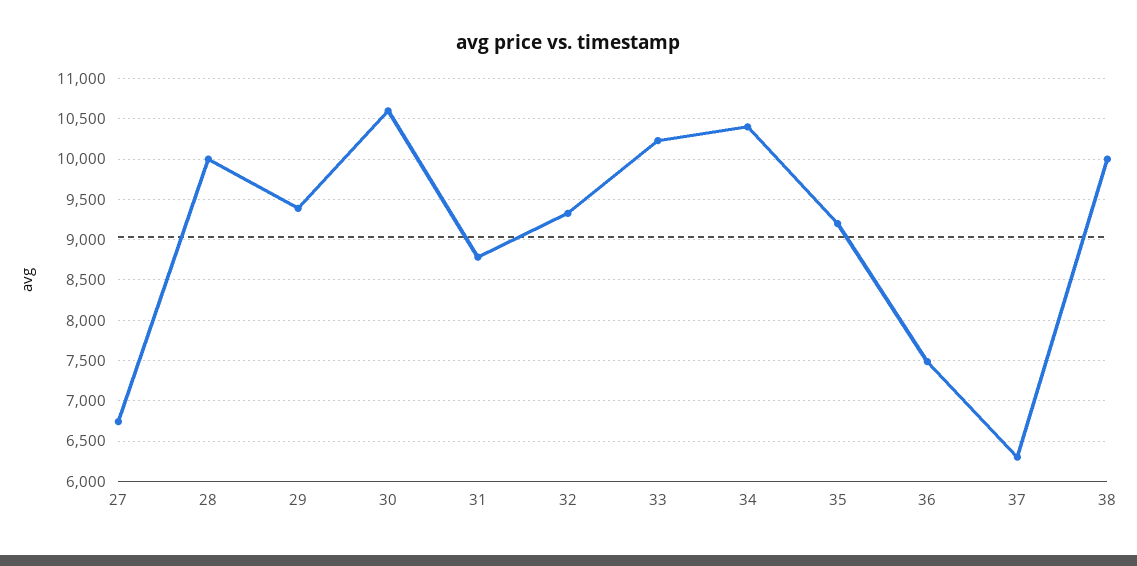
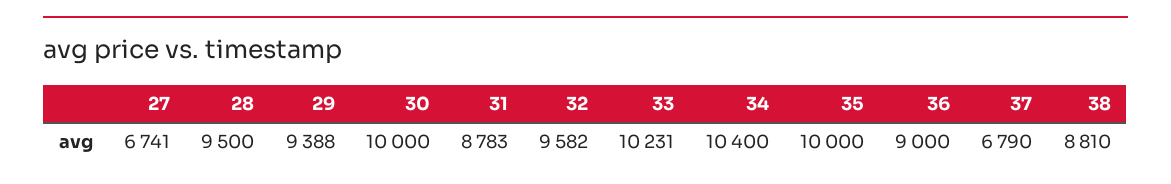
28: 10000 -> 9500
30: 10600 -> 10000
32: 9300 -> 9582
35: 9200 -> 10000
36: 7500 -> 9000
37: 6300 -> 6790
38: 10000 -> 8810

